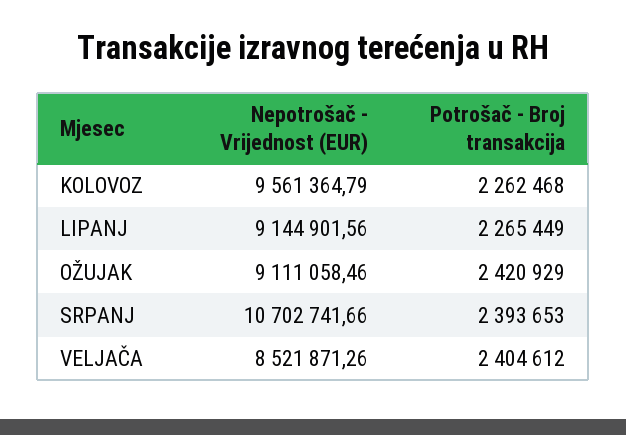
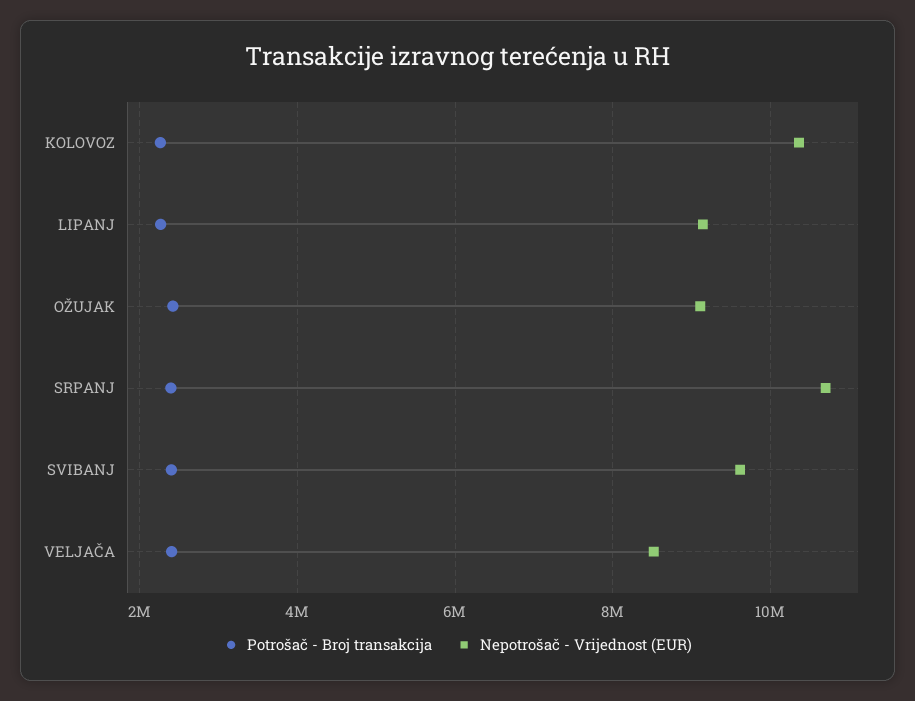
Nepotrošač - Vrijednost (EUR), KOLOVOZ: 9561364.79 -> 10400000
Potrošač - Broj transakcija, SVIBANJ: none -> 2400000
Nepotrošač - Vrijednost (EUR), SVIBANJ: none -> 9600000

